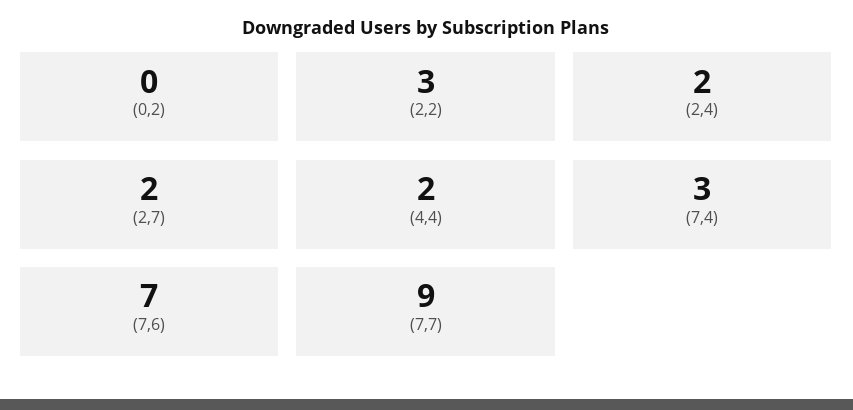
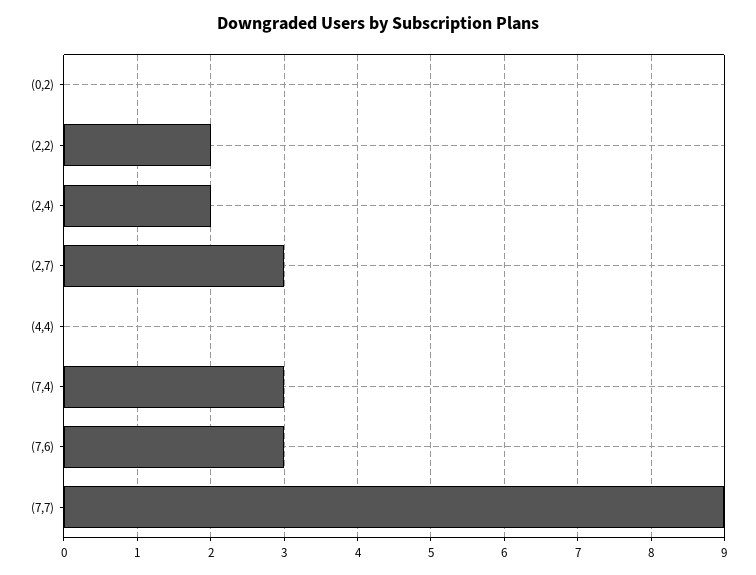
(2,2): 3 -> 2
(2,7): 2 -> 3
(4,4): 2 -> 0
(7,6): 7 -> 3

